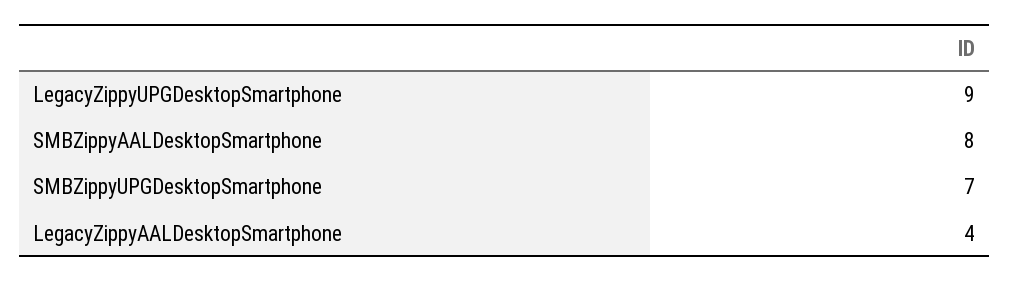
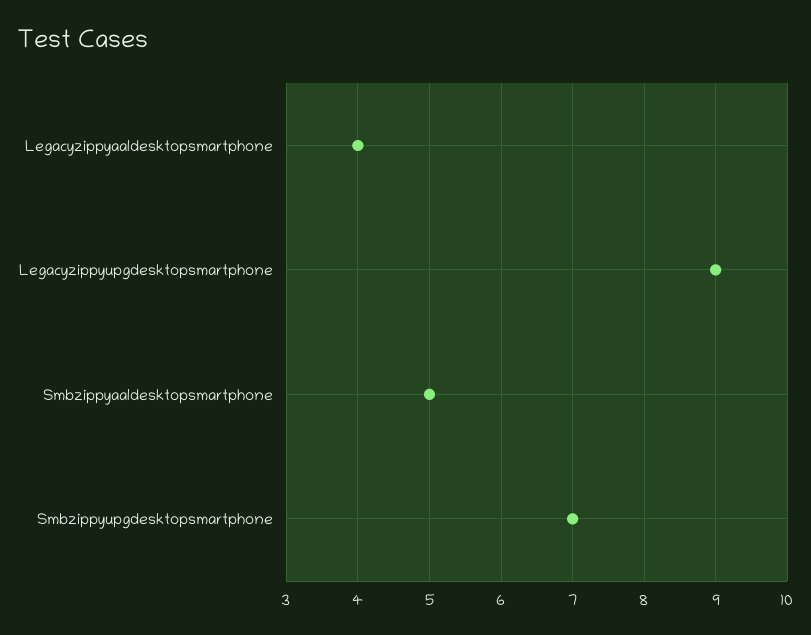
SMBZippyAALDesktopSmartphone: 8 -> 5

